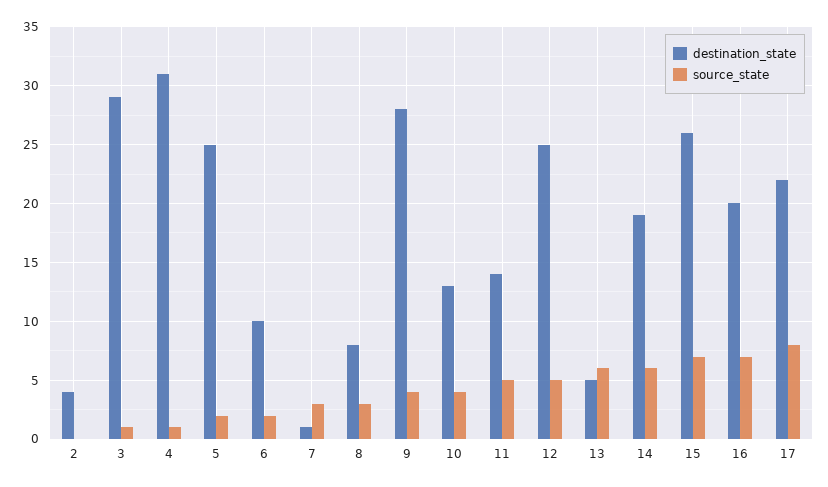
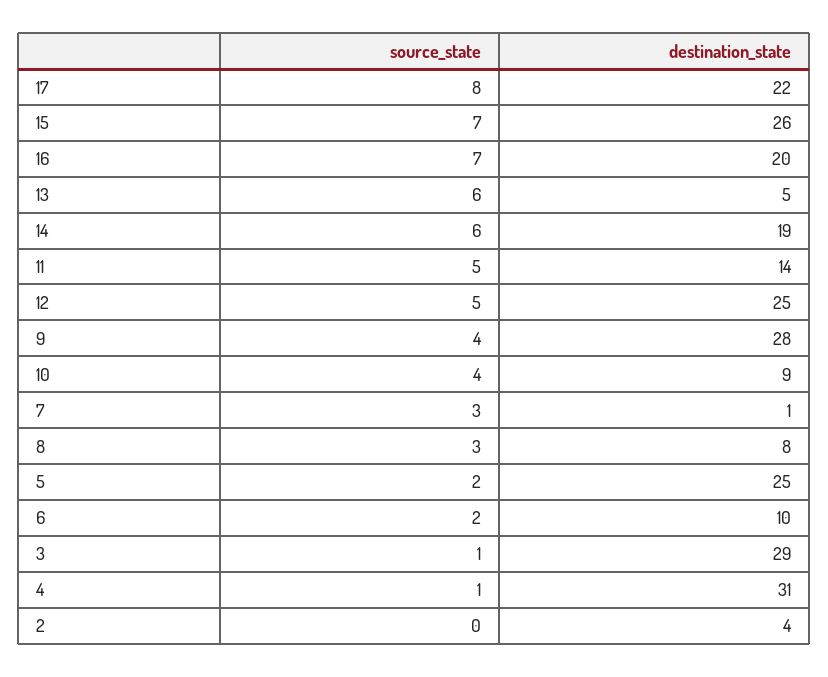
destination_state, 10: 13 -> 9

